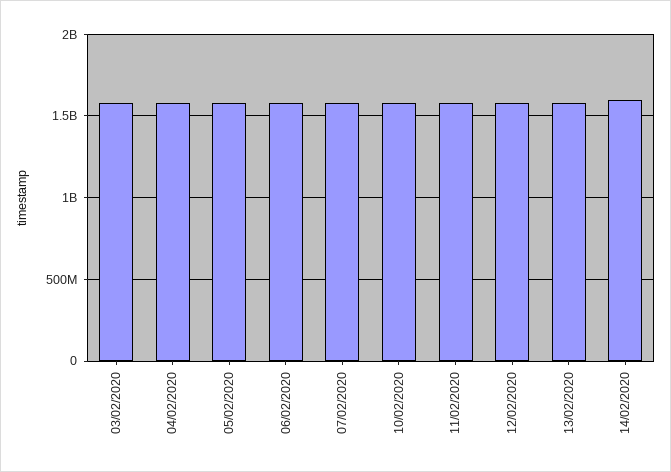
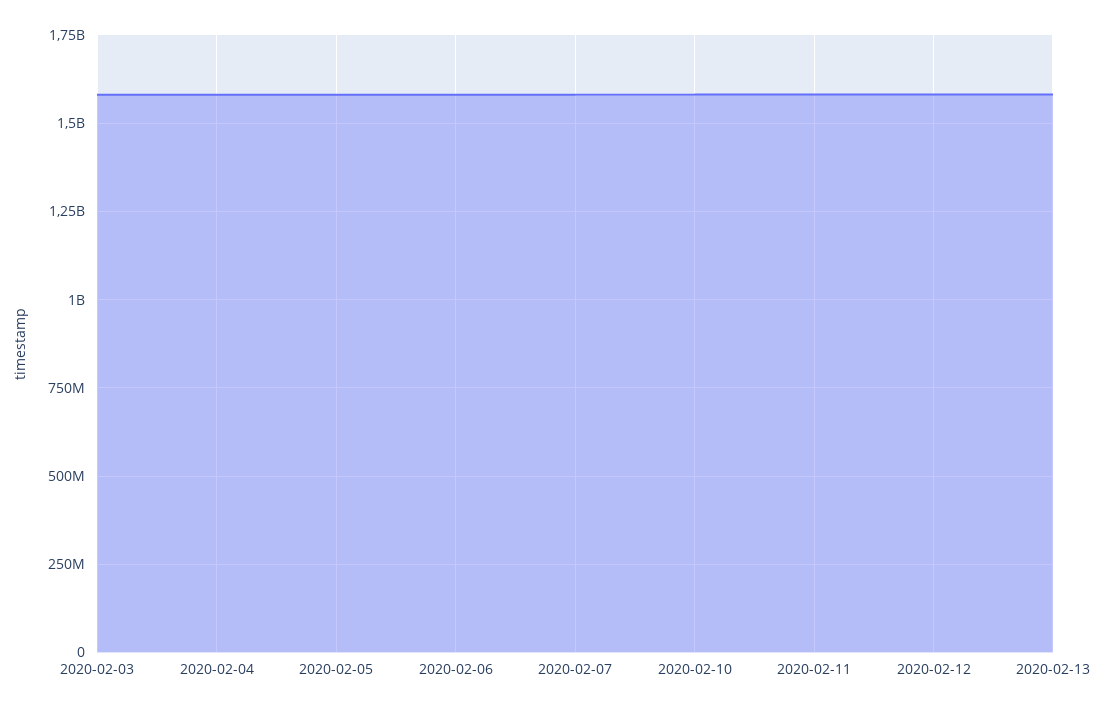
14/02/2020: 1600000000 -> none

